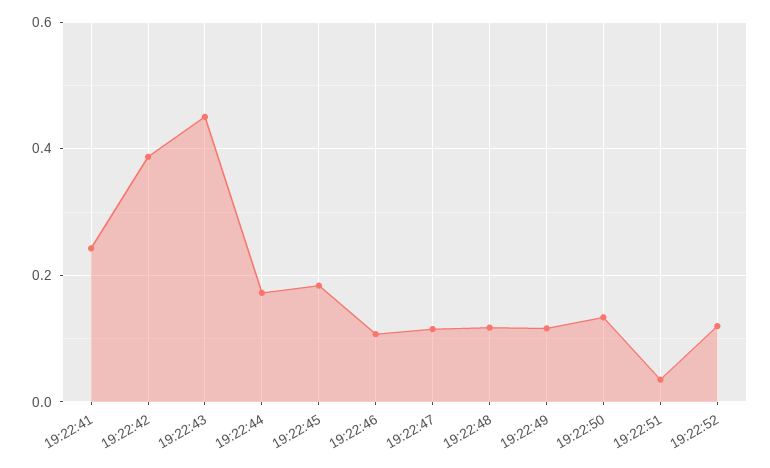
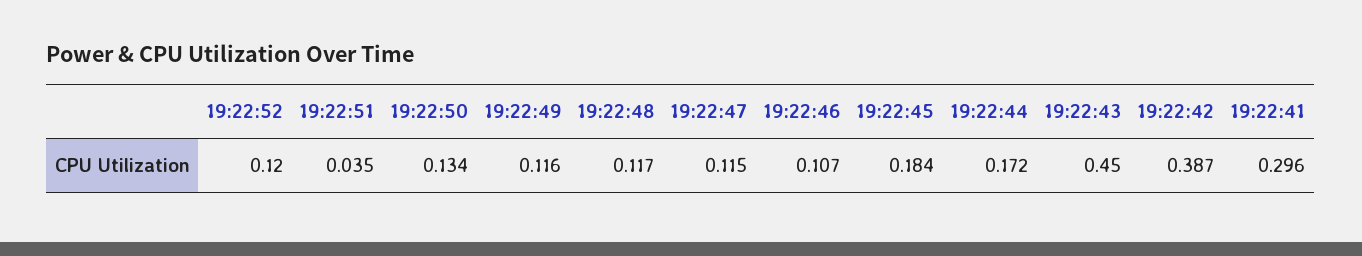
19:22:41: 0.24 -> 0.296

